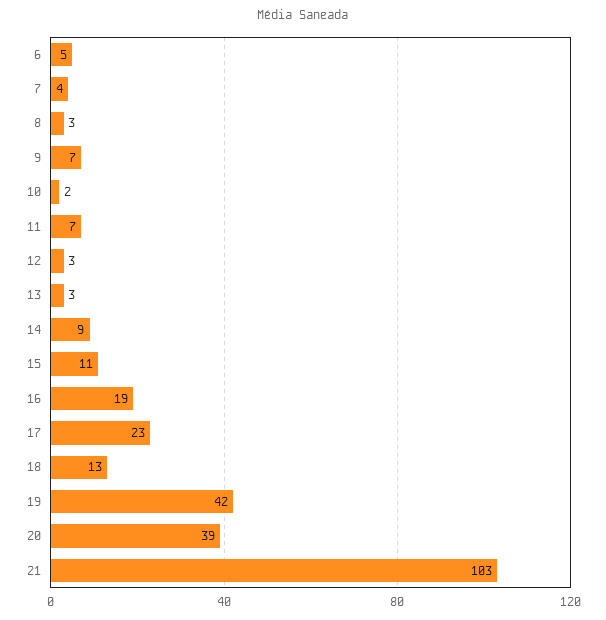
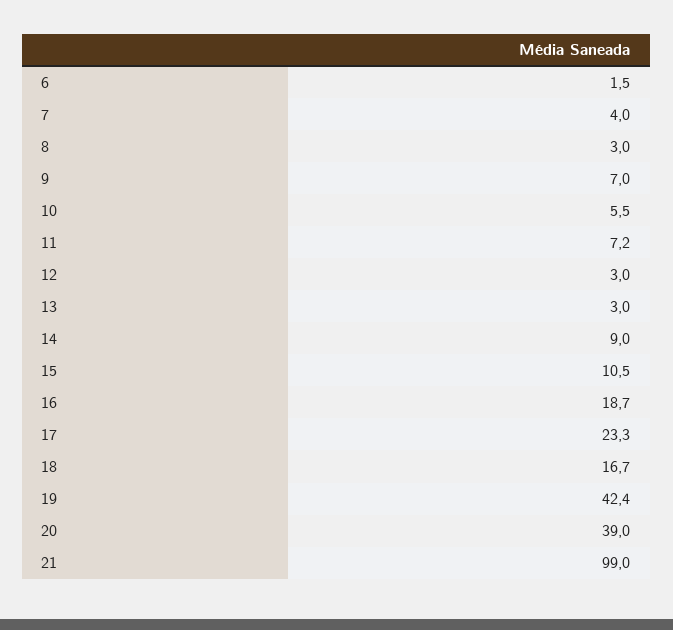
6: 5 -> 1.5
10: 2 -> 5.5
18: 13 -> 16.7
21: 103 -> 99

